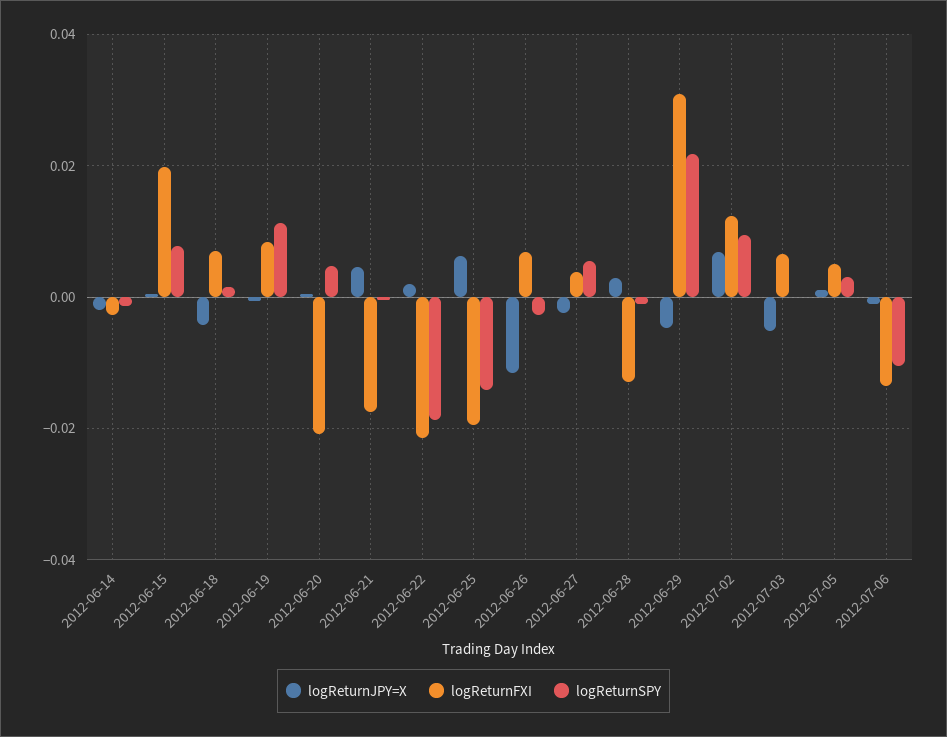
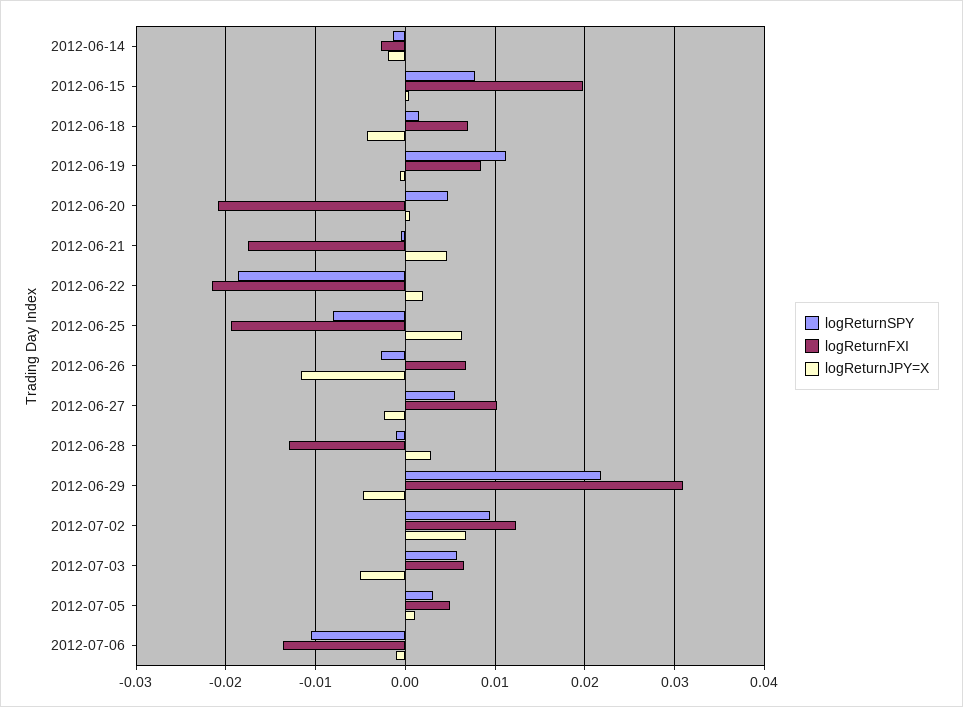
logReturnSPY, 2012-06-25: -0.014 -> -0.008
logReturnFXI, 2012-06-27: 0.004 -> 0.01
logReturnSPY, 2012-07-03: 0 -> 0.006

